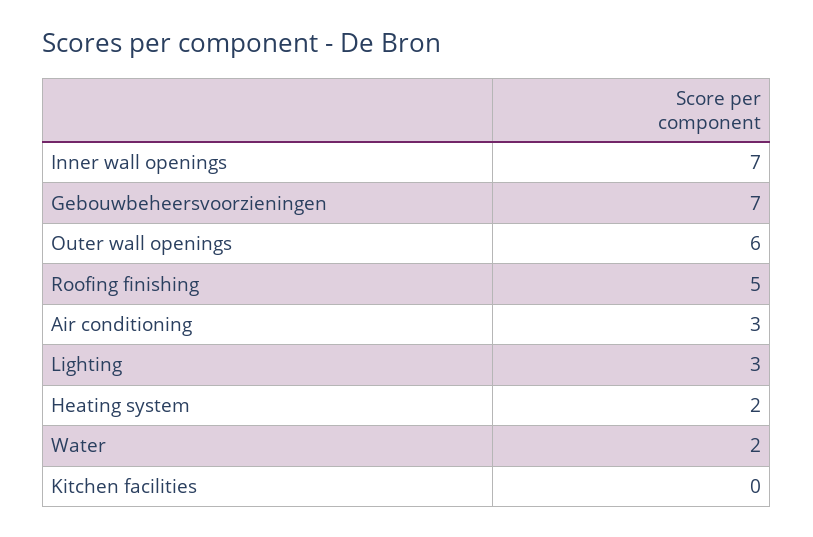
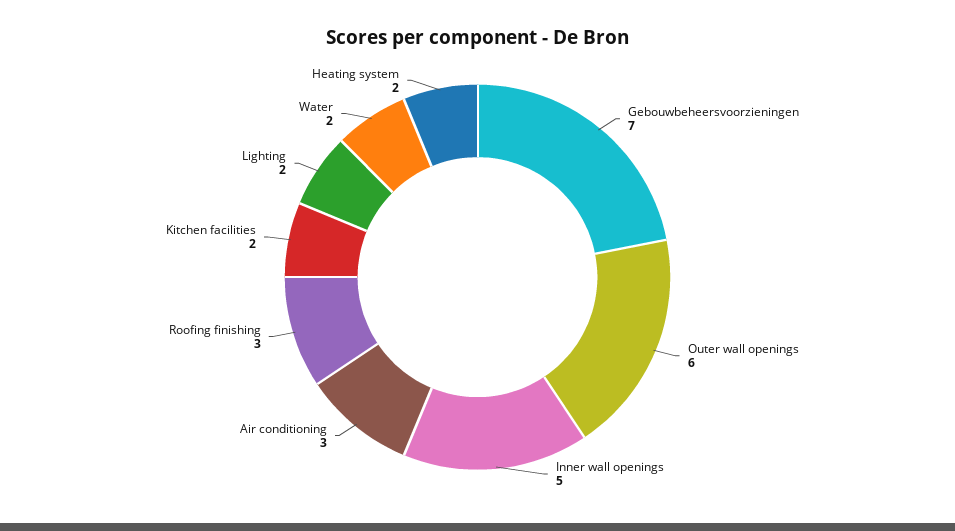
Inner wall openings: 7 -> 5
Roofing finishing: 5 -> 3
Lighting: 3 -> 2
Kitchen facilities: 0 -> 2

